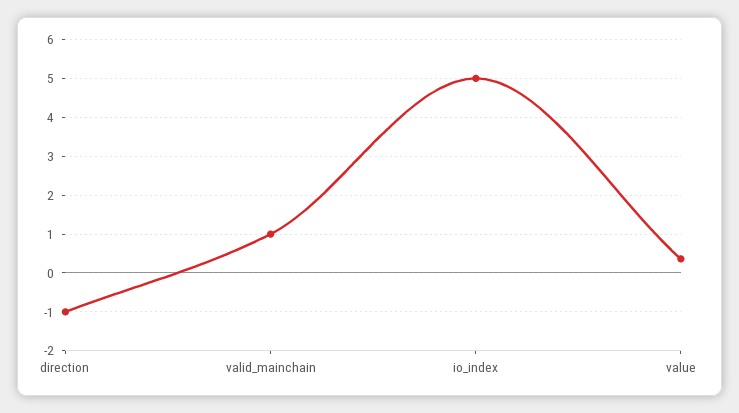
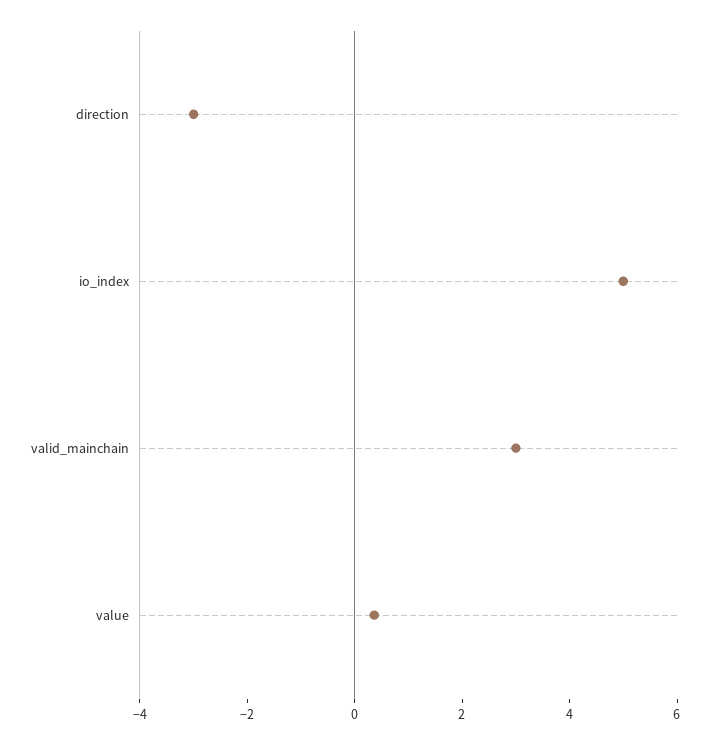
direction: -1 -> -3
valid_mainchain: 1 -> 3

